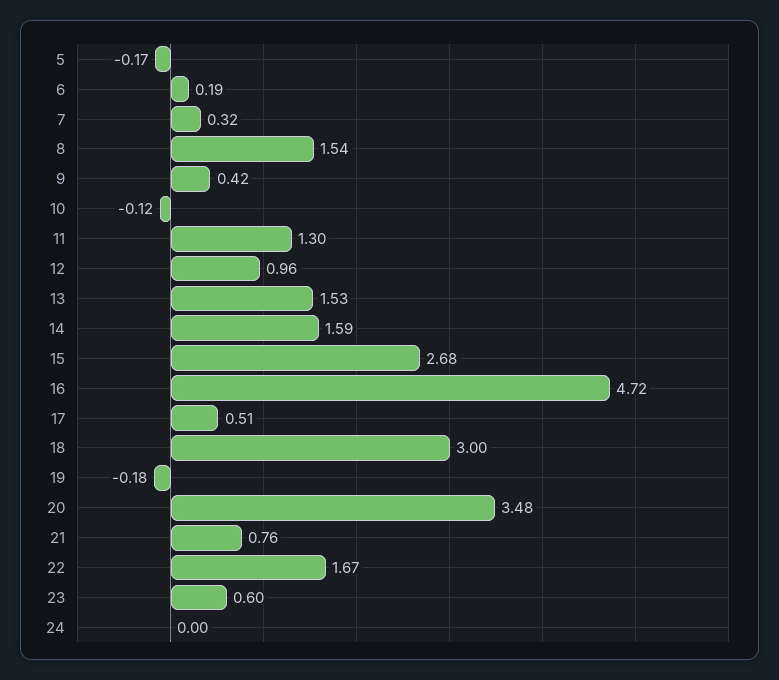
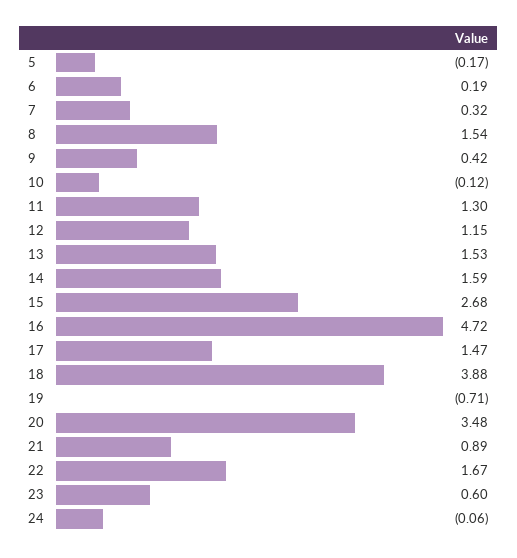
12: 0.96 -> 1.15
17: 0.51 -> 1.47
18: 3 -> 3.88
19: -0.18 -> -0.71
21: 0.76 -> 0.89
24: 0 -> -0.06

